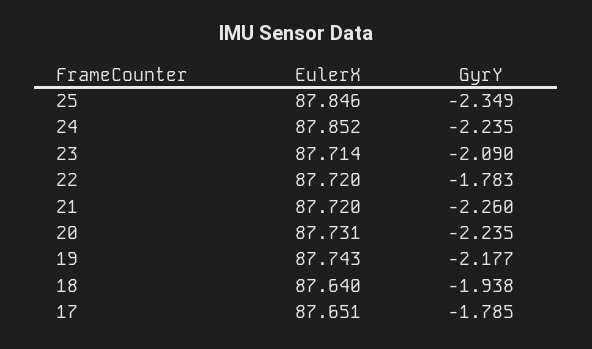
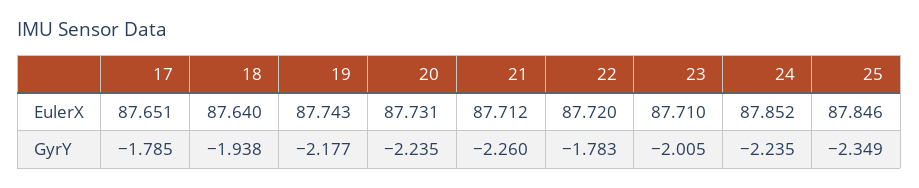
EulerX, 23: 87.714 -> 87.71
GyrY, 23: -2.09 -> -2.005
EulerX, 21: 87.72 -> 87.712

